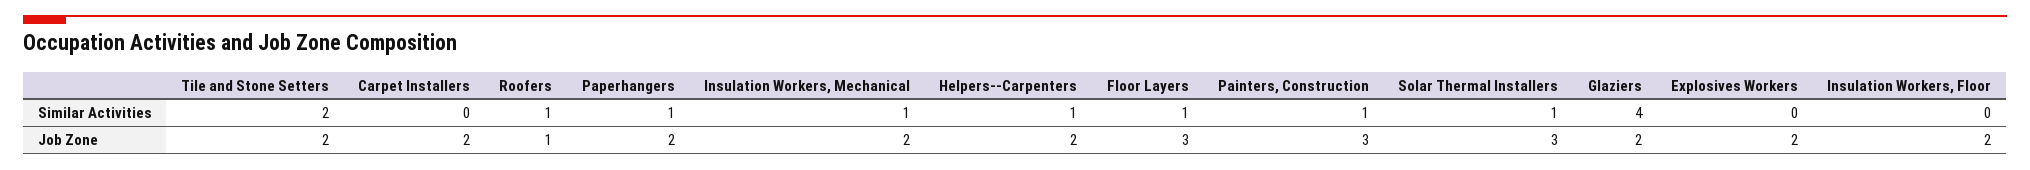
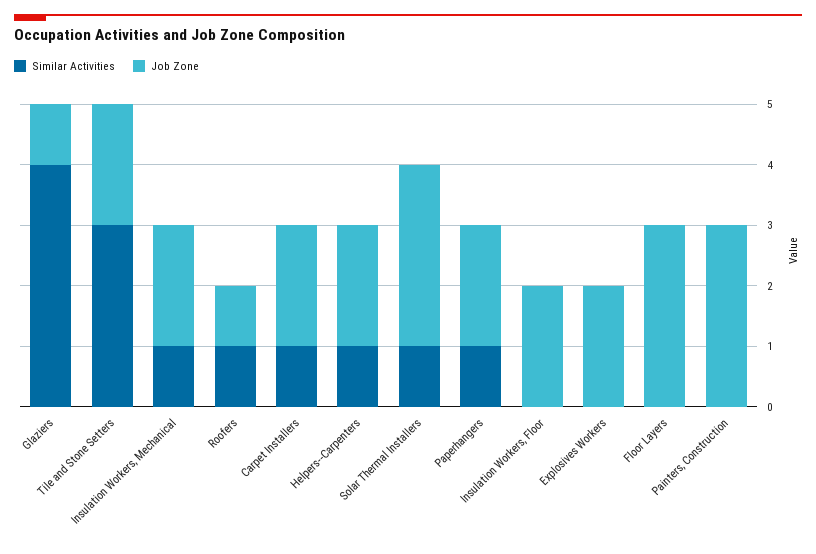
Similar Activities, Tile and Stone Setters: 2 -> 3
Similar Activities, Carpet Installers: 0 -> 1
Similar Activities, Floor Layers: 1 -> 0
Similar Activities, Painters, Construction: 1 -> 0
Job Zone, Glaziers: 2 -> 1

